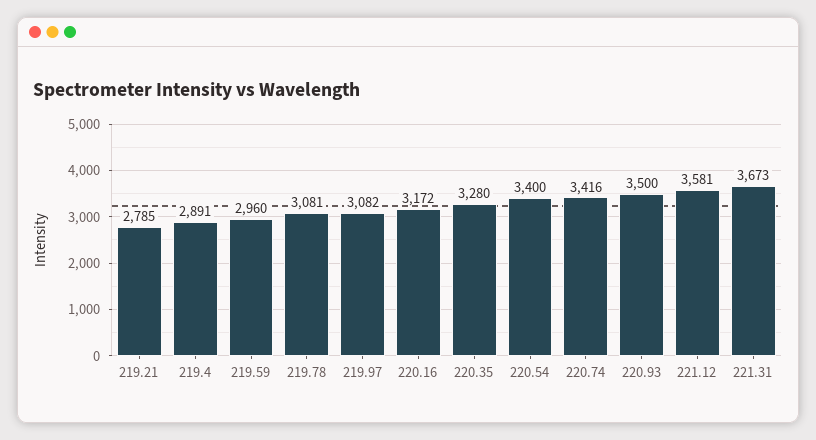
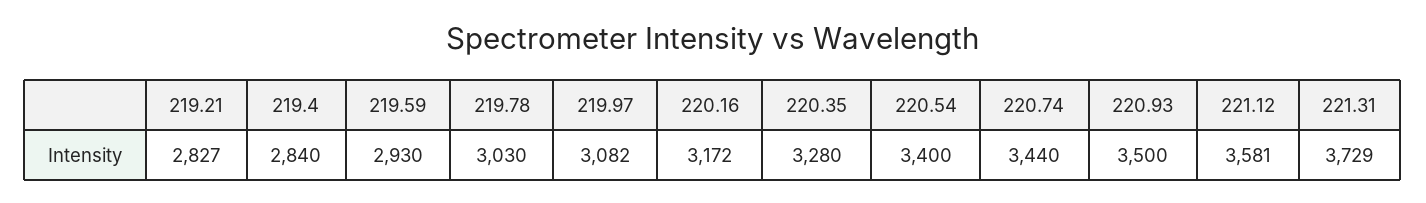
219.21: 2785 -> 2827
219.4: 2891 -> 2840
219.59: 2960 -> 2930
219.78: 3081 -> 3030
220.74: 3416 -> 3440
221.31: 3673 -> 3729

